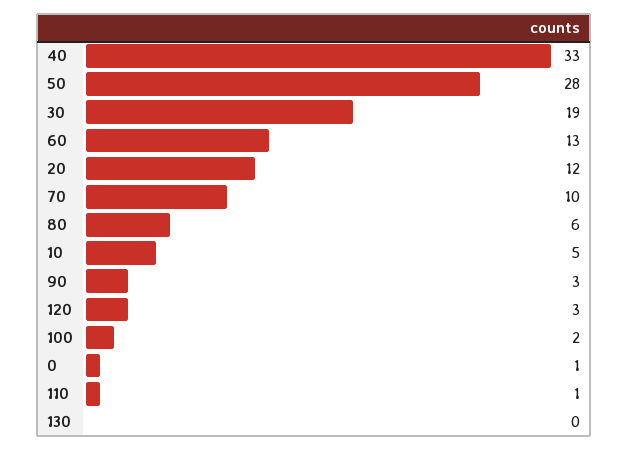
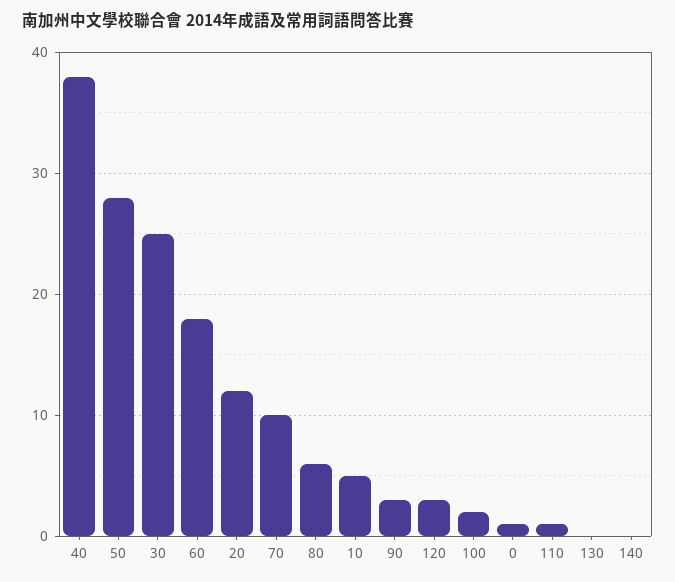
40: 33 -> 38
30: 19 -> 25
60: 13 -> 18
140: none -> 0

